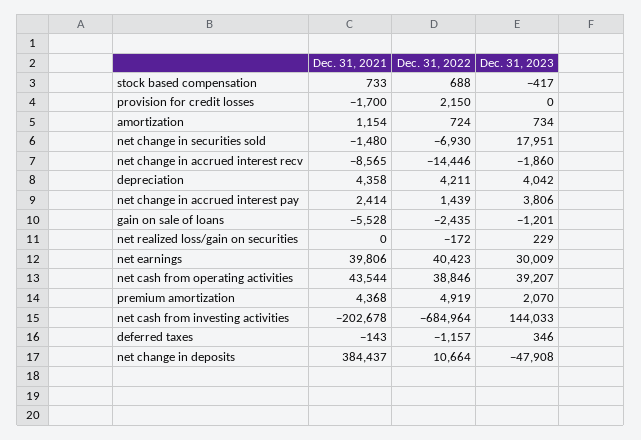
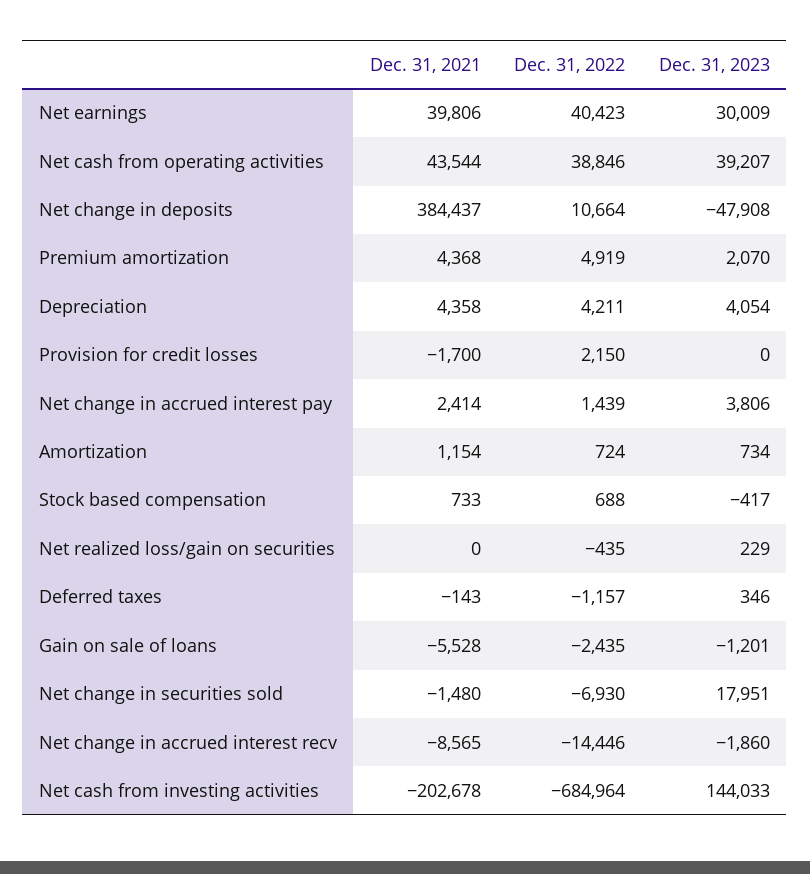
Dec. 31, 2023, depreciation: 4042 -> 4054
Dec. 31, 2022, net realized loss/gain on securities: -172 -> -435

